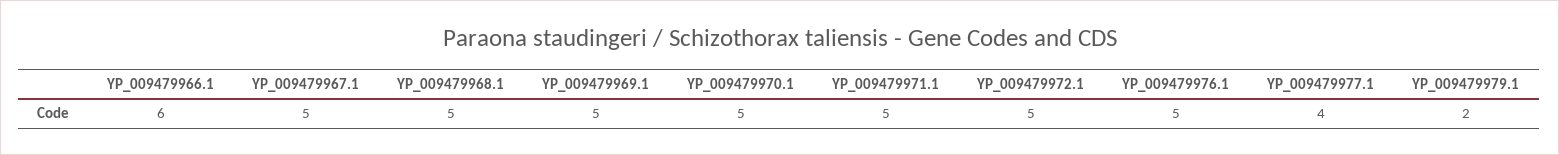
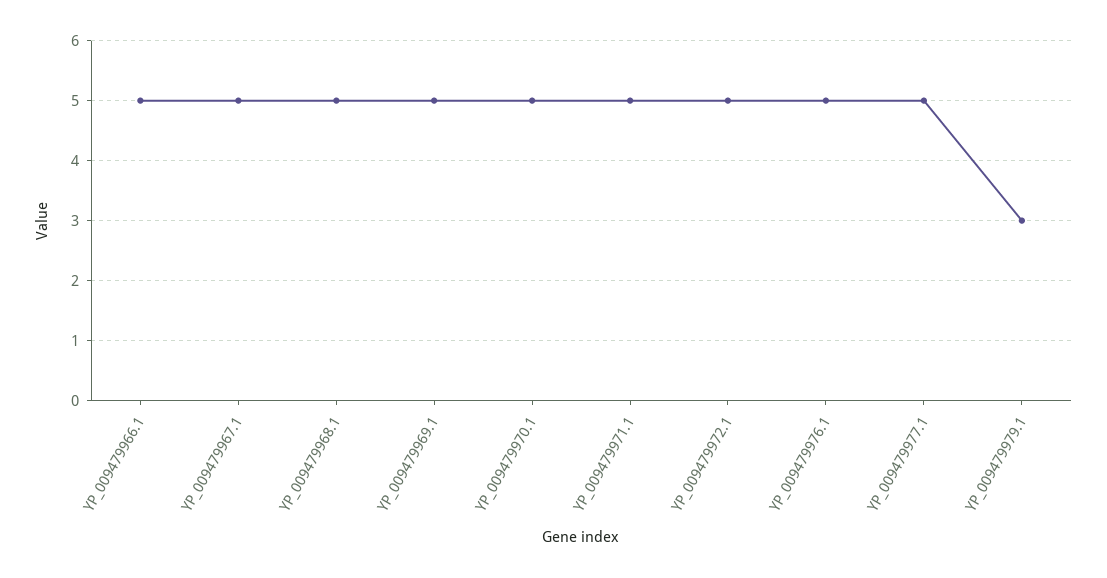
YP_009479966.1: 6 -> 5
YP_009479977.1: 4 -> 5
YP_009479979.1: 2 -> 3

